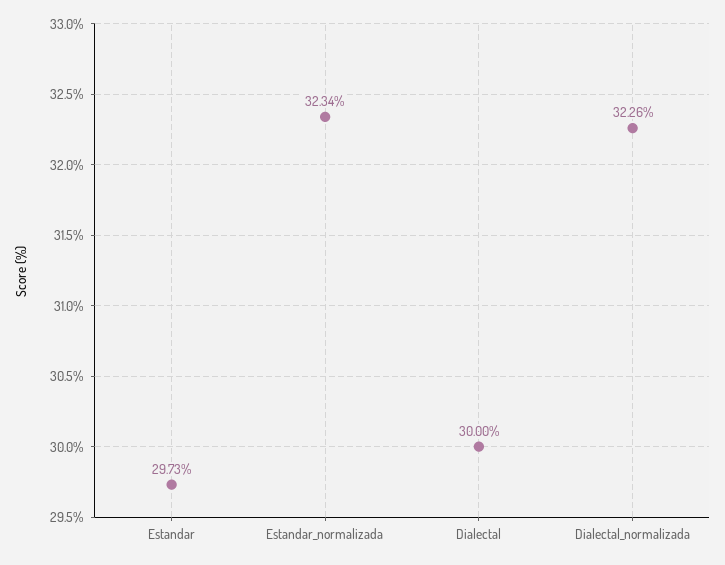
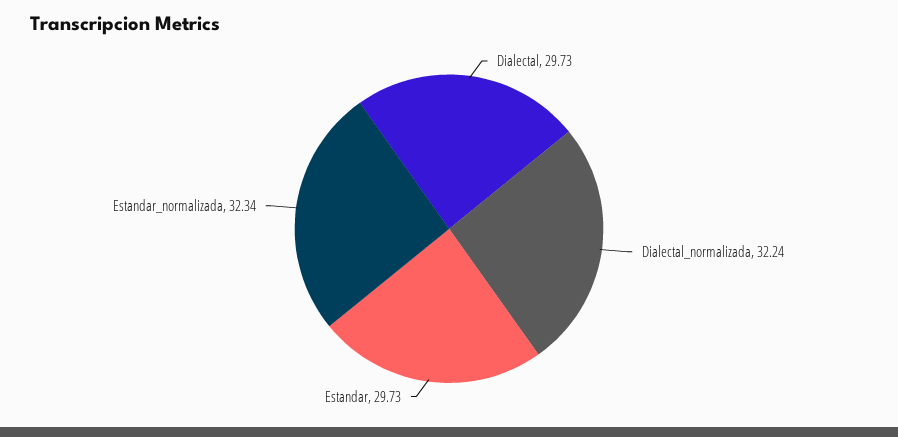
Dialectal: 30 -> 29.73
Dialectal_normalizada: 32.26 -> 32.24

